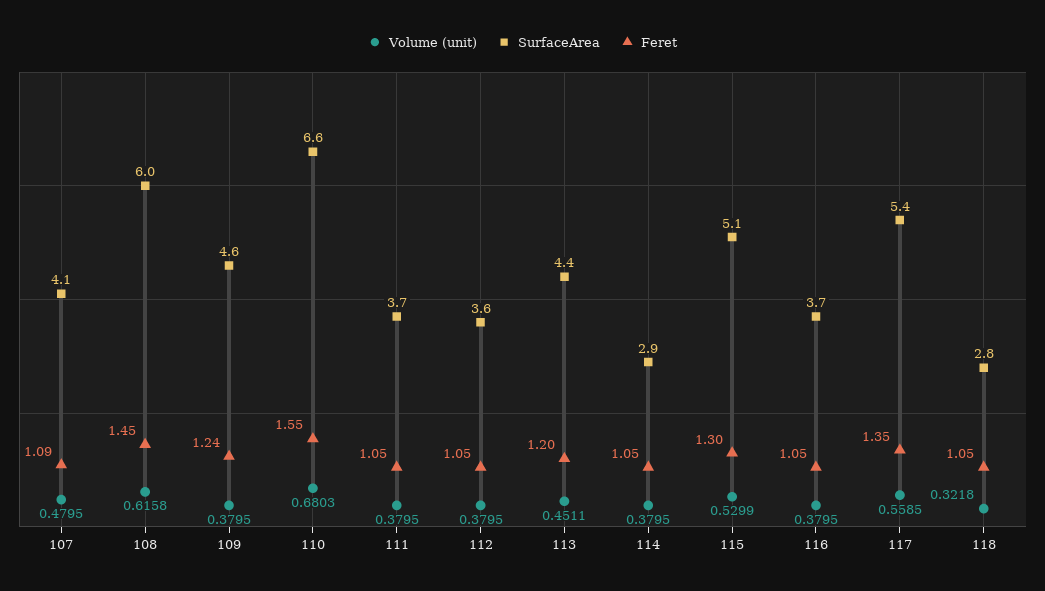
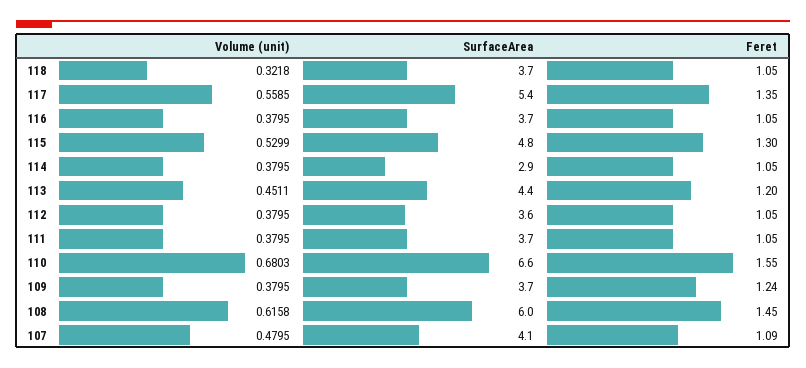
SurfaceArea, 109: 4.6 -> 3.7
SurfaceArea, 115: 5.1 -> 4.8
SurfaceArea, 118: 2.8 -> 3.7

